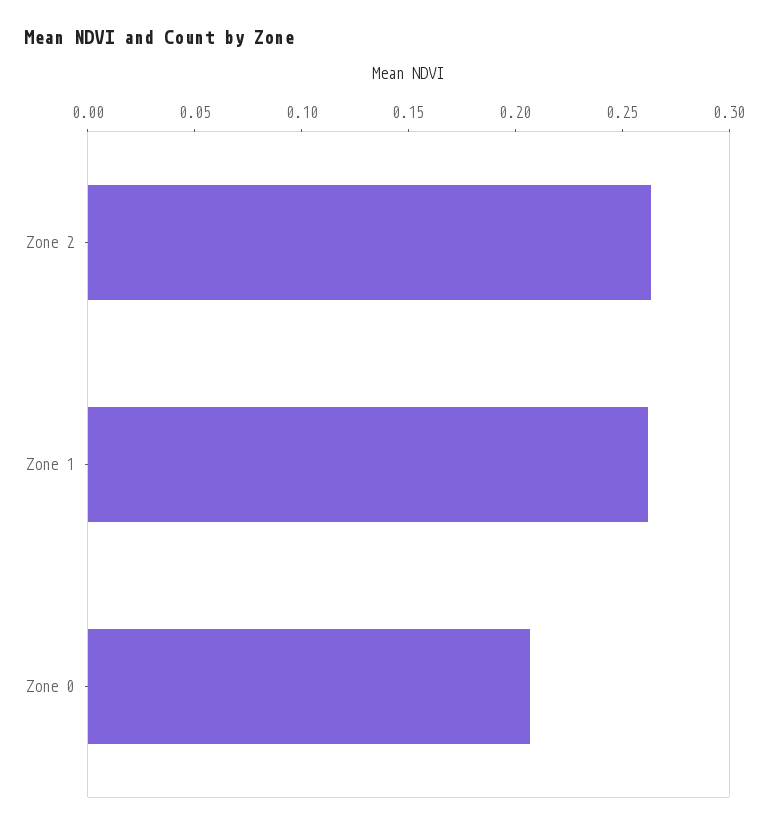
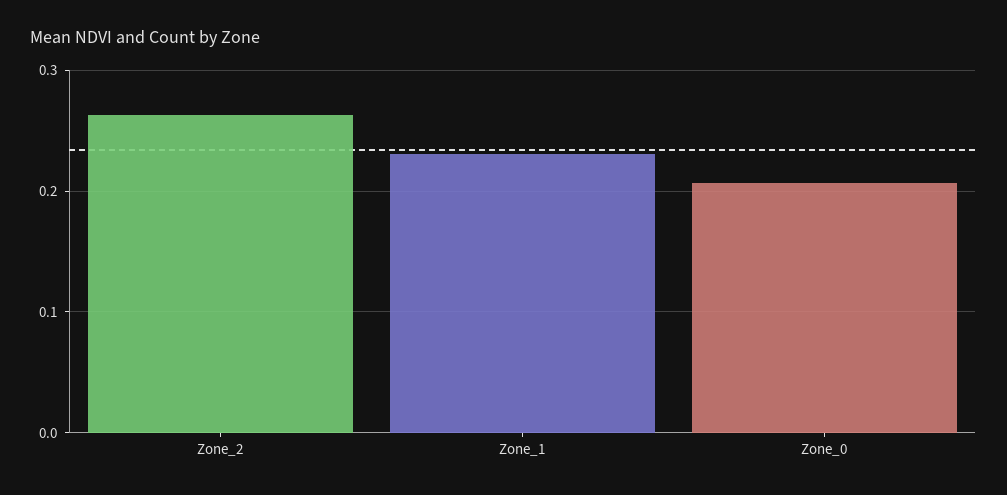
Zone 1: 0.26 -> 0.23

